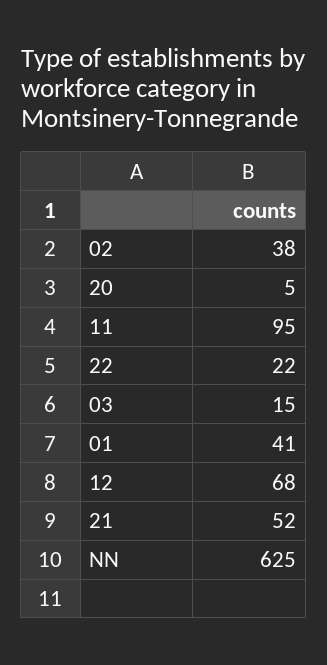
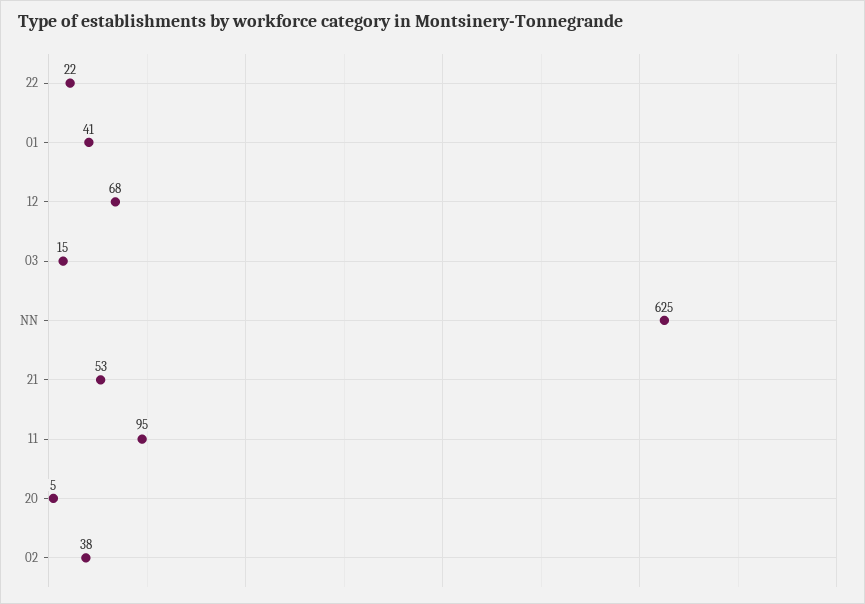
21: 52 -> 53

